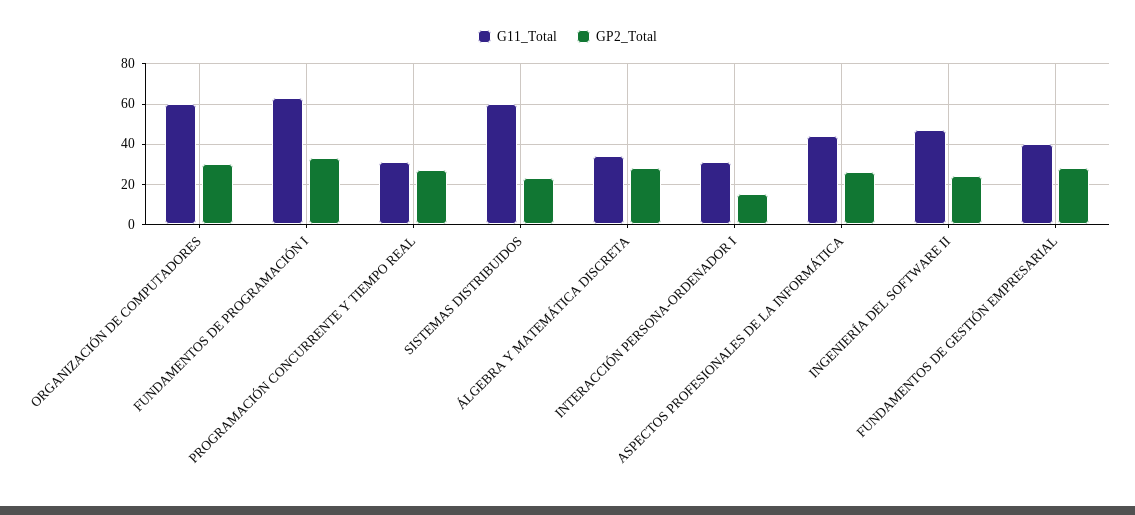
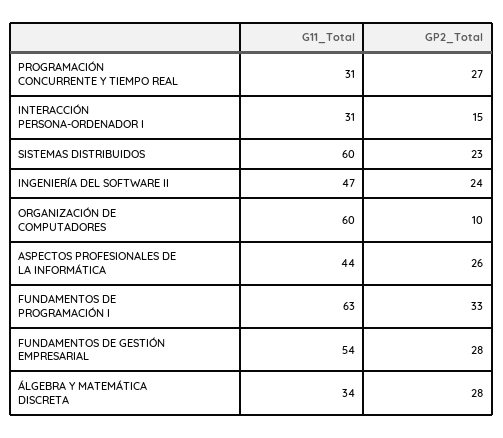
GP2_Total, ORGANIZACIÓN DE COMPUTADORES: 30 -> 10
G11_Total, FUNDAMENTOS DE GESTIÓN EMPRESARIAL: 40 -> 54

